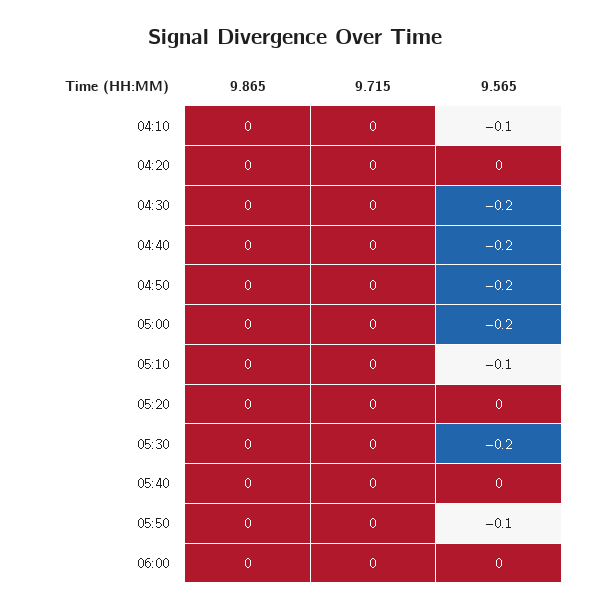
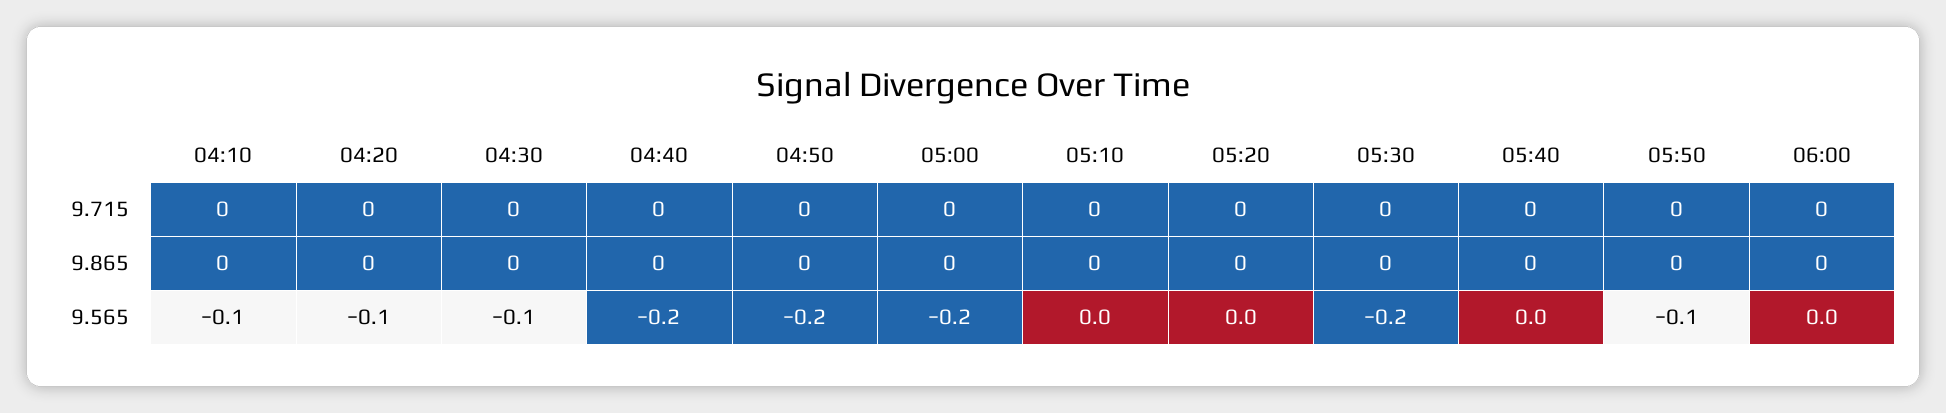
9.565, 04:20: 0 -> -0.1
9.565, 04:30: -0.2 -> -0.1
9.565, 05:10: -0.1 -> 0

